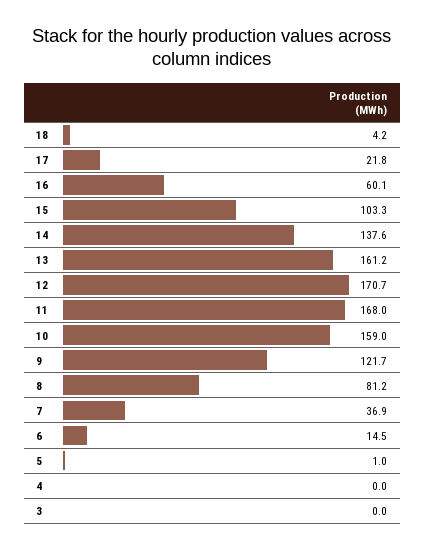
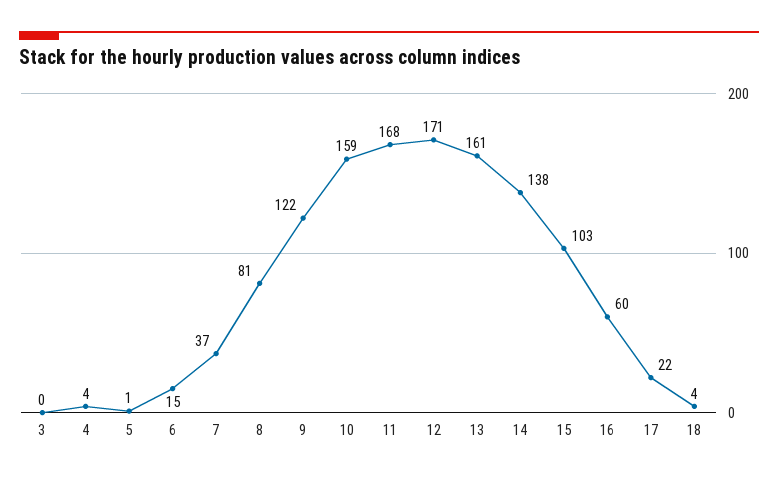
4: 0 -> 4

